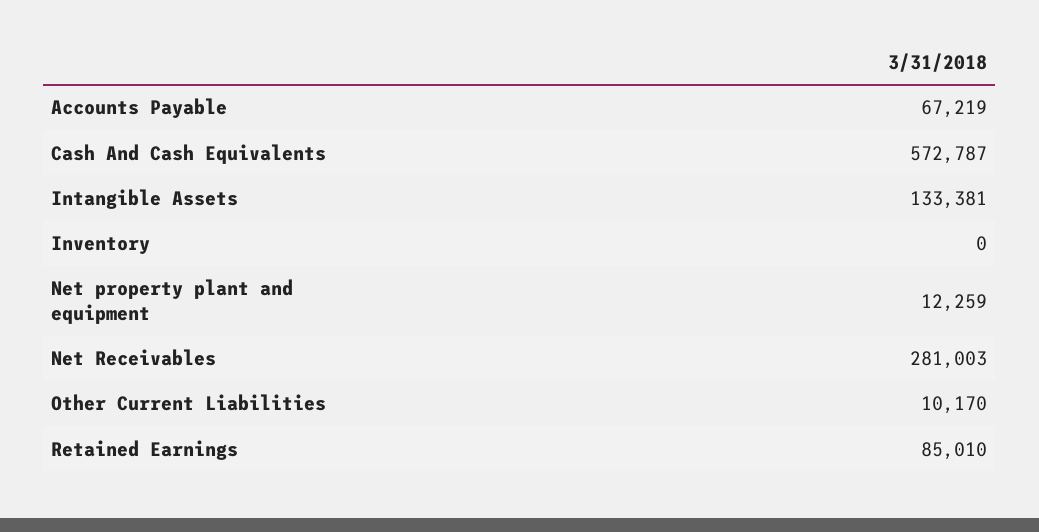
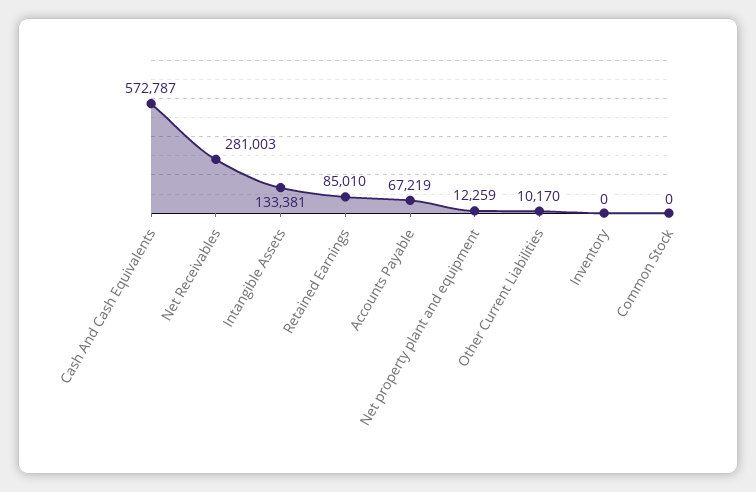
Common Stock: none -> 0

